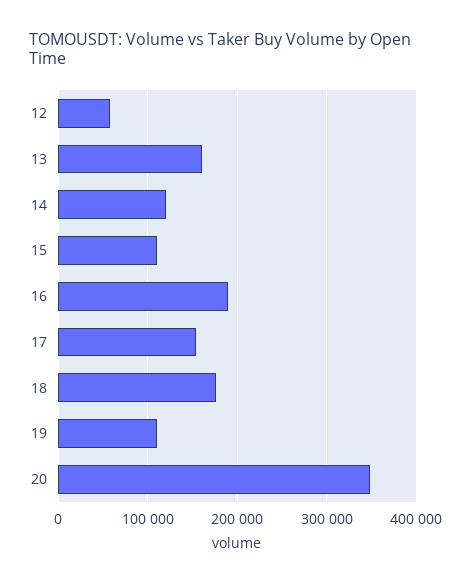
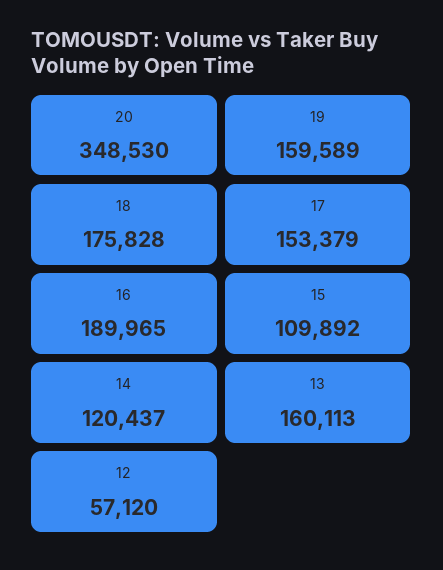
19: 110000 -> 159589

